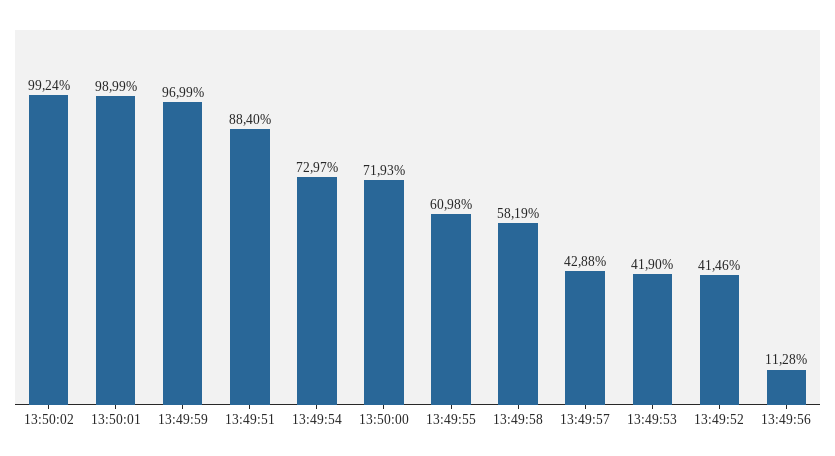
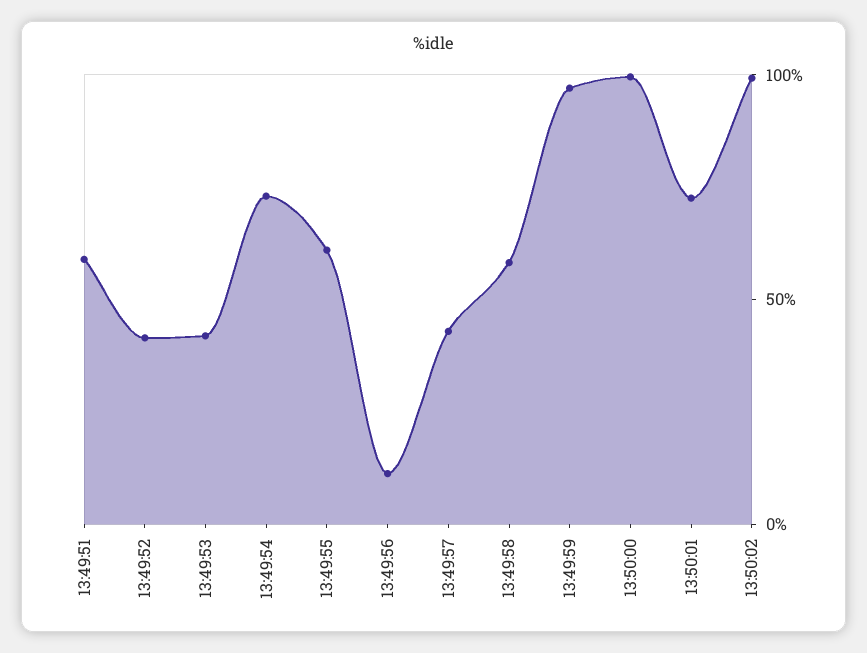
13:50:01: 98.99 -> 70
13:49:51: 88.4 -> 60
13:50:00: 71.93 -> 100

